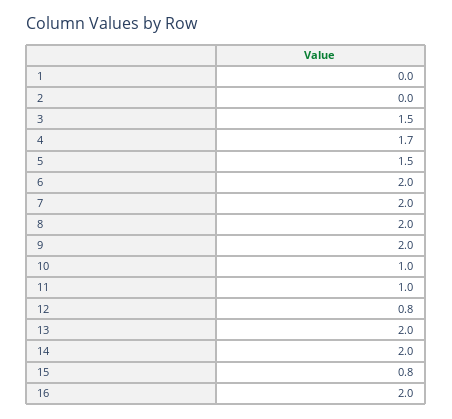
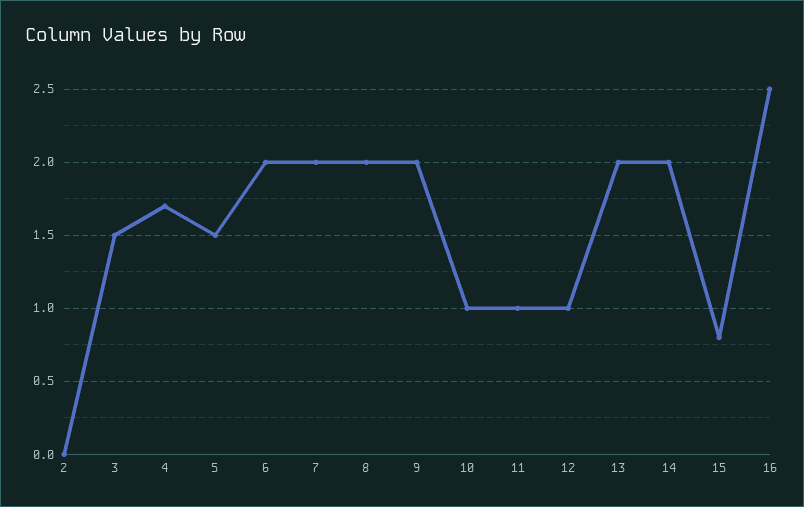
1: 0 -> none
12: 0.8 -> 1
16: 2 -> 2.5

